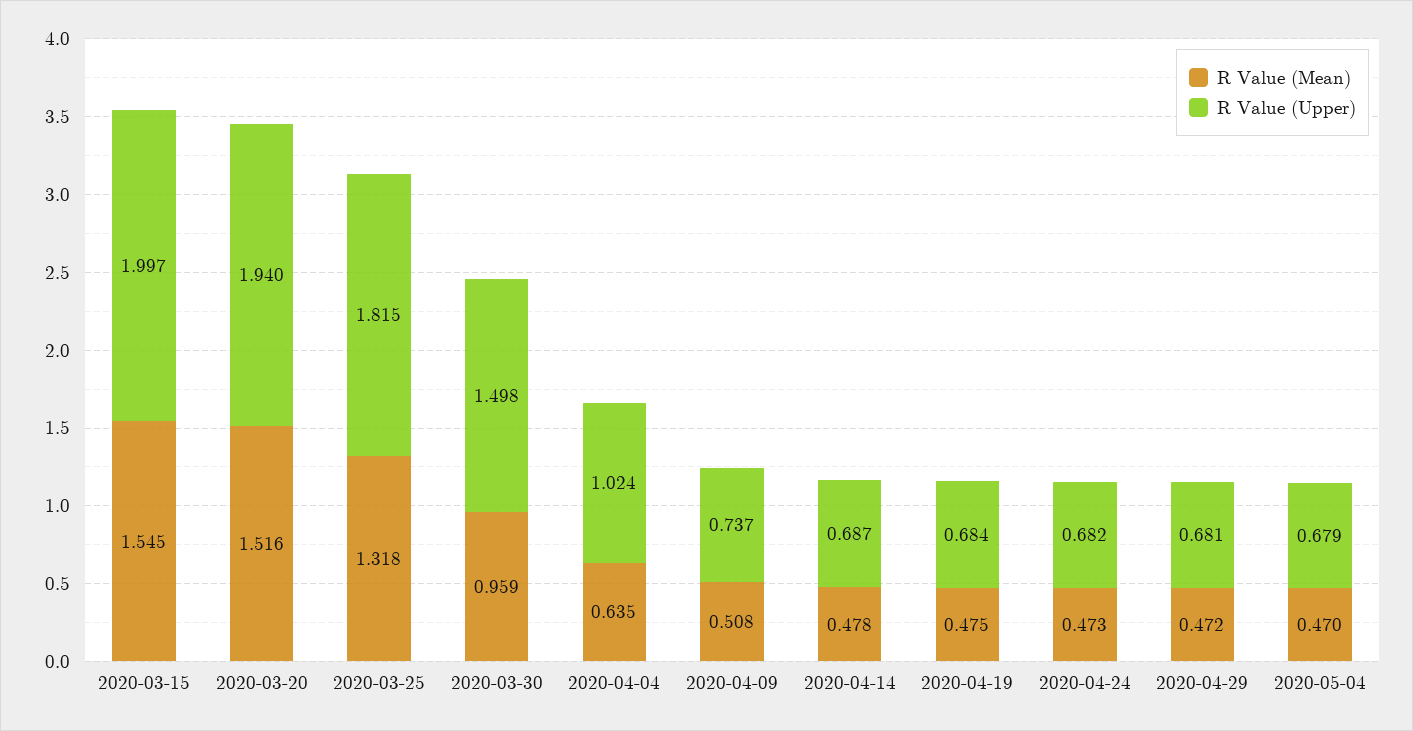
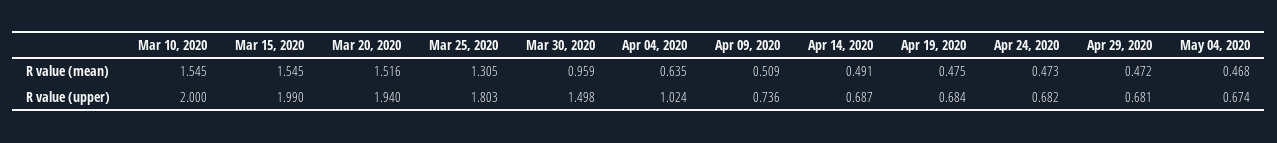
R Value (Upper), 2020-03-15: 1.997 -> 1.99
R Value (Mean), 2020-03-25: 1.318 -> 1.305
R Value (Upper), 2020-03-25: 1.815 -> 1.803
R Value (Mean), 2020-04-09: 0.508 -> 0.509
R Value (Upper), 2020-04-09: 0.737 -> 0.736
R Value (Mean), 2020-04-14: 0.478 -> 0.491
R Value (Mean), 2020-05-04: 0.47 -> 0.468
R Value (Upper), 2020-05-04: 0.679 -> 0.674
R Value (Mean), Mar 10, 2020: none -> 1.545
R Value (Upper), Mar 10, 2020: none -> 2

